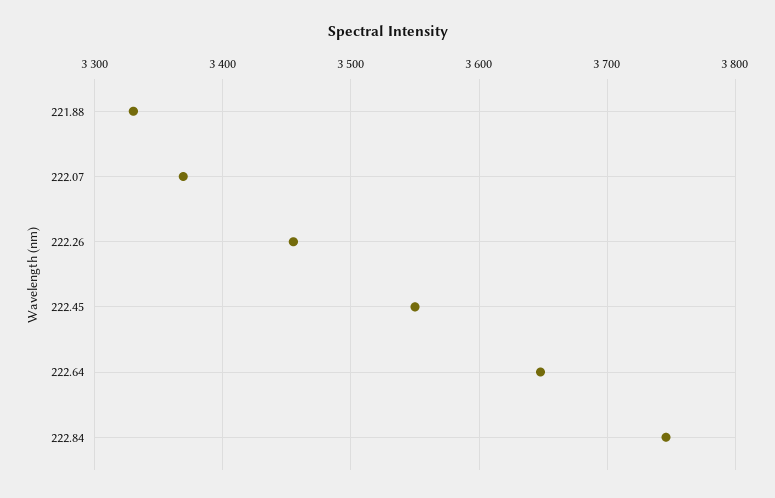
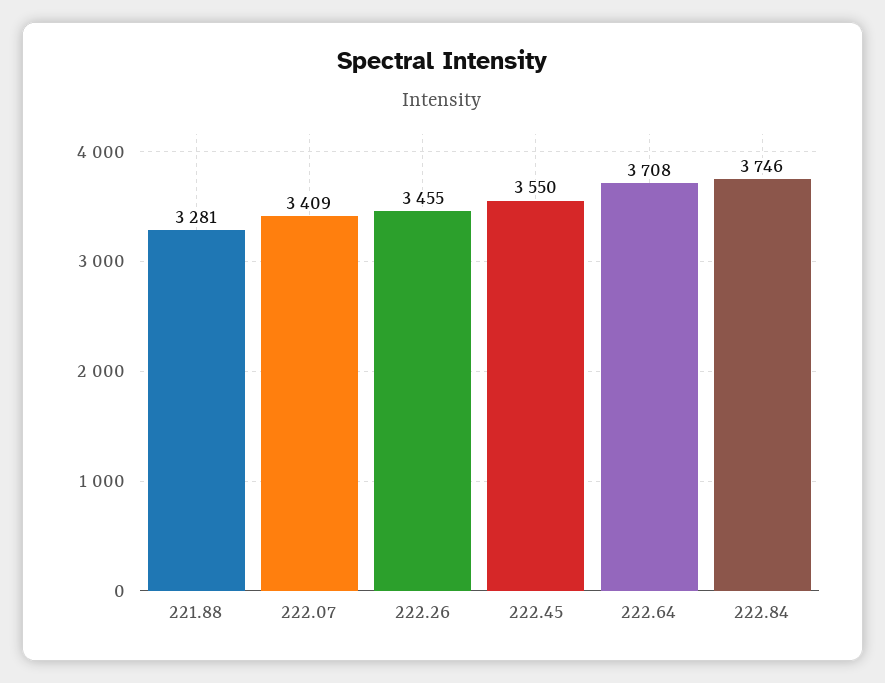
221.88: 3330 -> 3281
222.07: 3370 -> 3409
222.64: 3650 -> 3708

